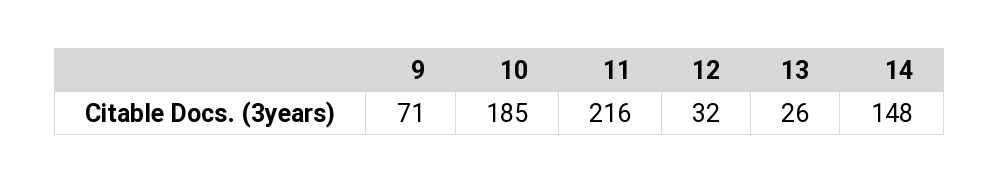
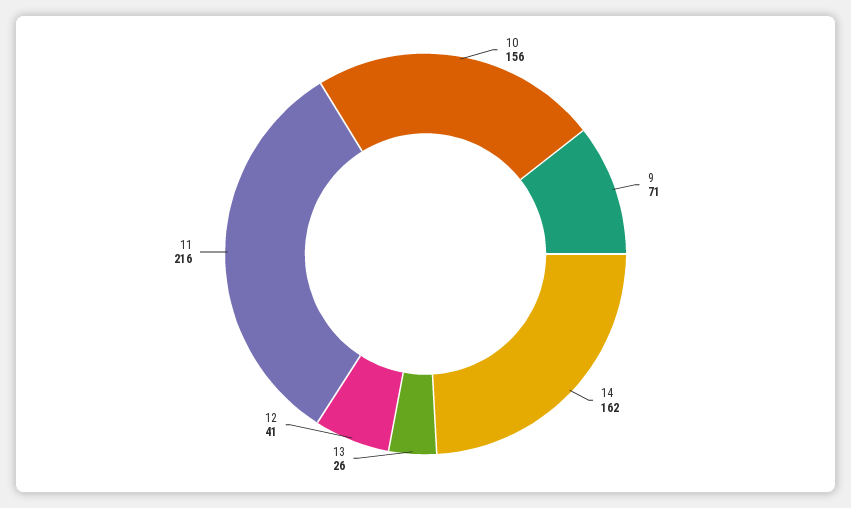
10: 185 -> 156
12: 32 -> 41
14: 148 -> 162

